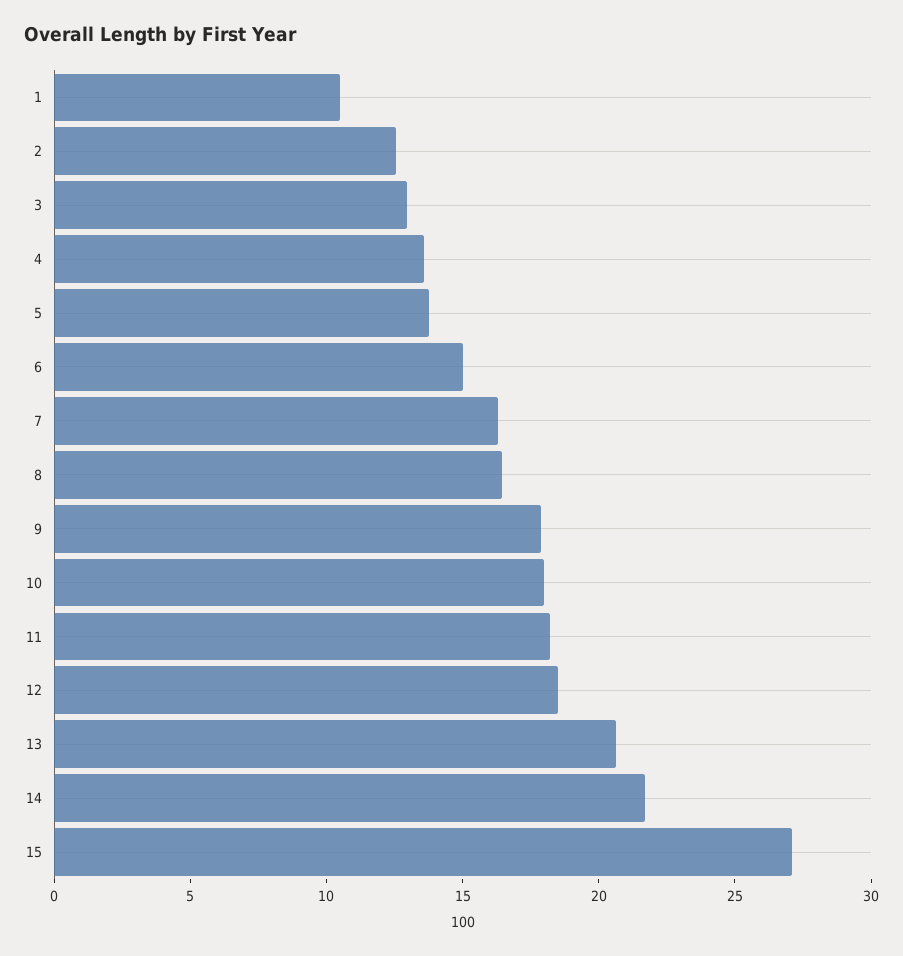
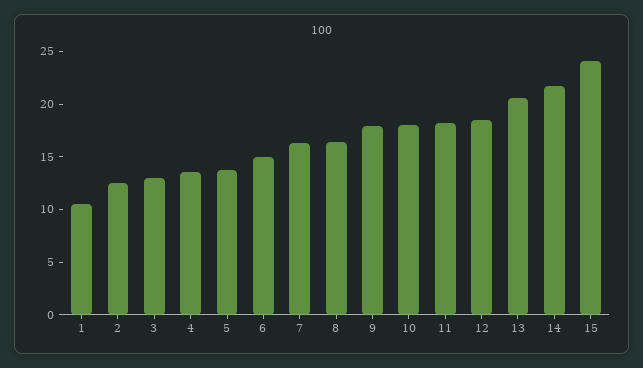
15: 27 -> 24

